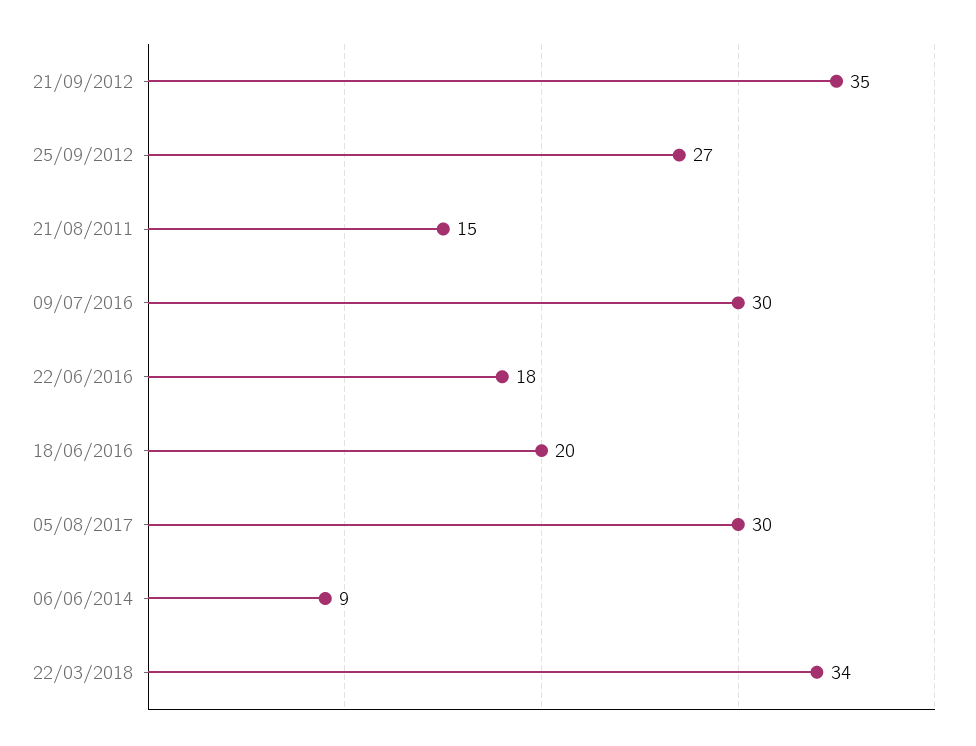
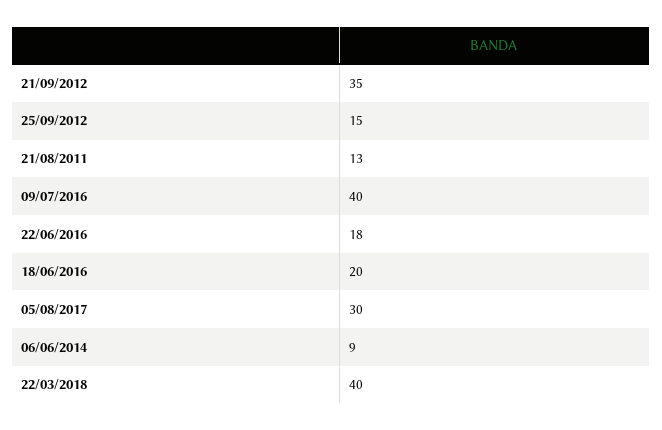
25/09/2012: 27 -> 15
21/08/2011: 15 -> 13
09/07/2016: 30 -> 40
22/03/2018: 34 -> 40

